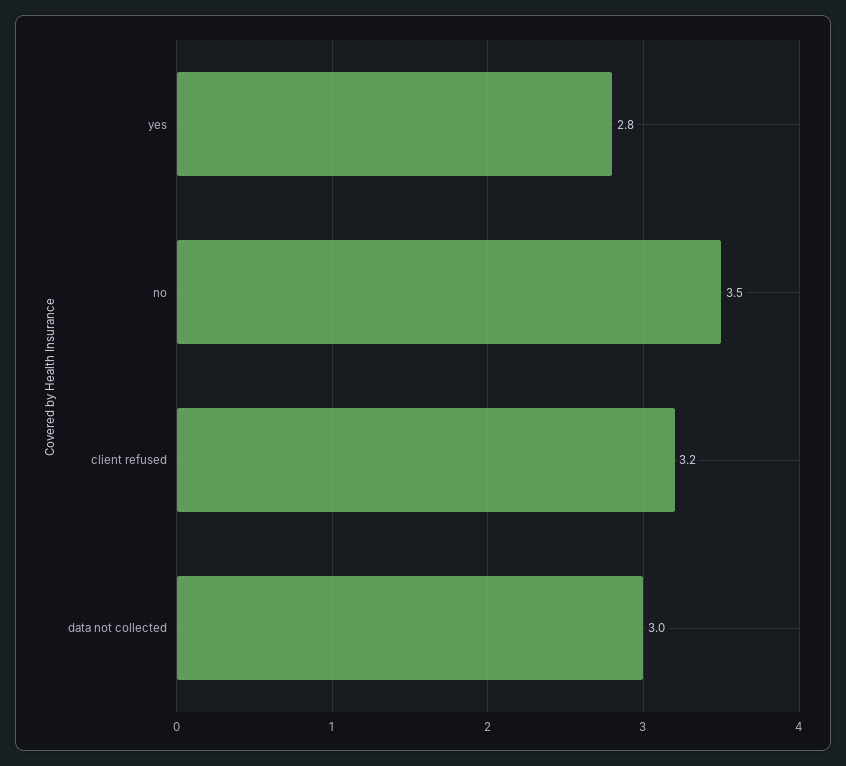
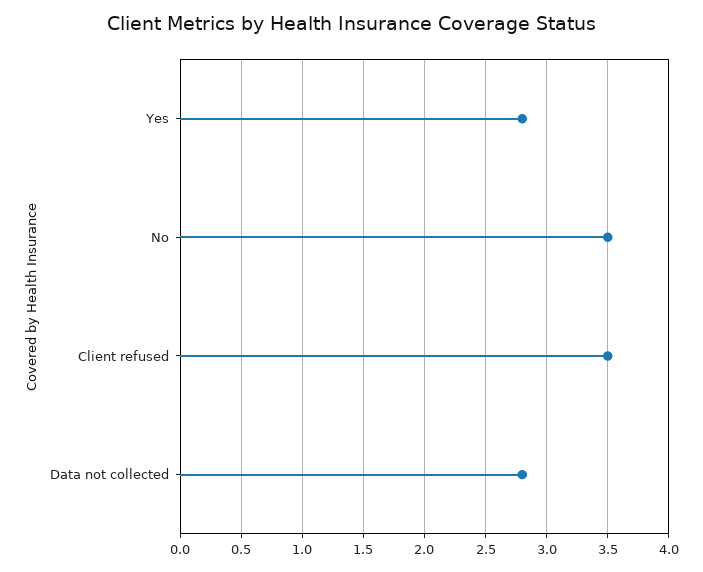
client refused: 3.2 -> 3.5
data not collected: 3 -> 2.8

